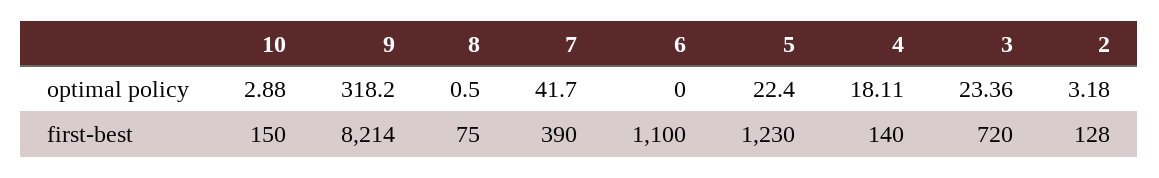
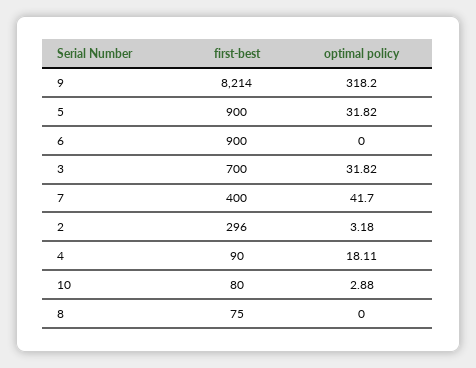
8, optimal policy: 0.5 -> 0
5, optimal policy: 22.4 -> 31.82
3, optimal policy: 23.36 -> 31.82
10, first-best: 150 -> 80
7, first-best: 390 -> 400
6, first-best: 1100 -> 900
5, first-best: 1230 -> 900
4, first-best: 140 -> 90
3, first-best: 720 -> 700
2, first-best: 128 -> 296

